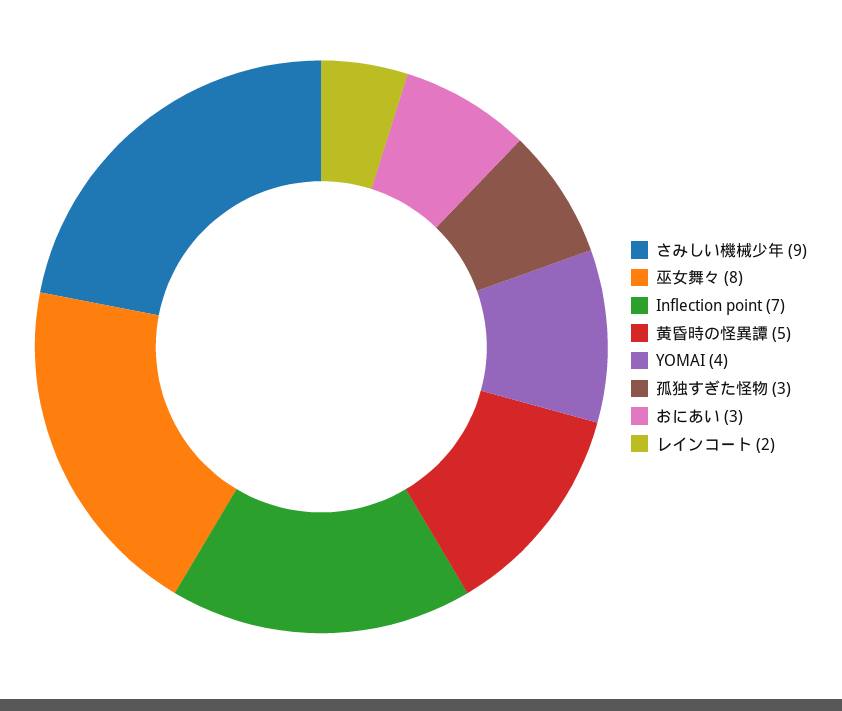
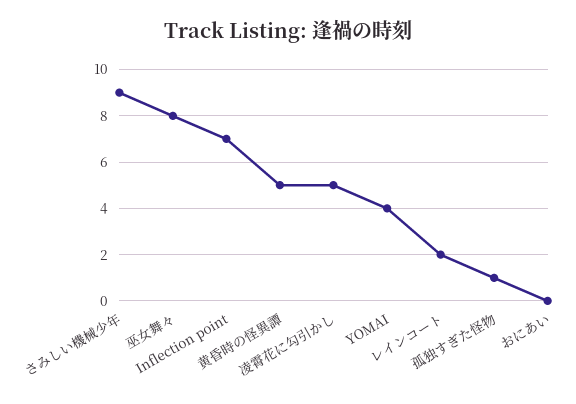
孤独すぎた怪物: 3 -> 1
おにあい: 3 -> 0
凌霄花に勾引かし: none -> 5

